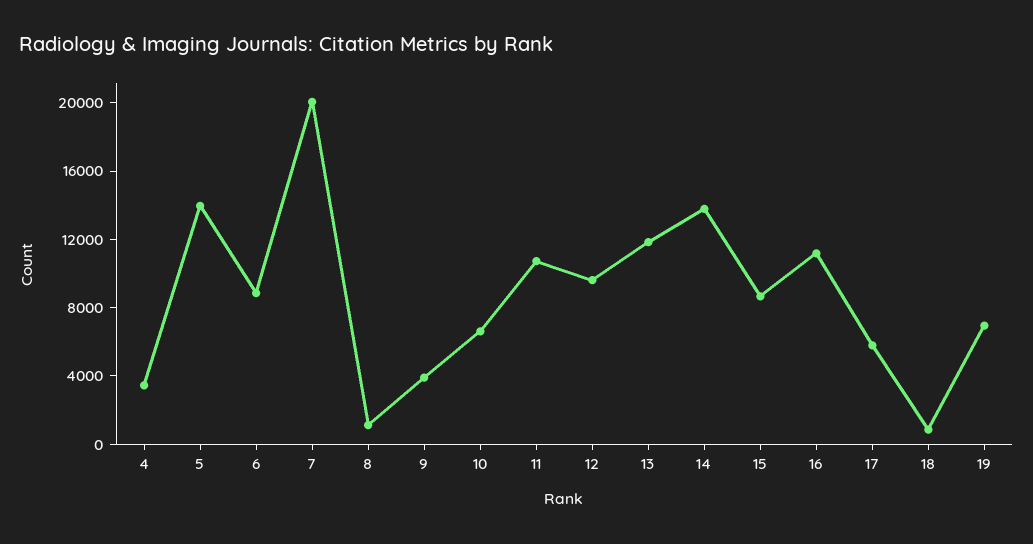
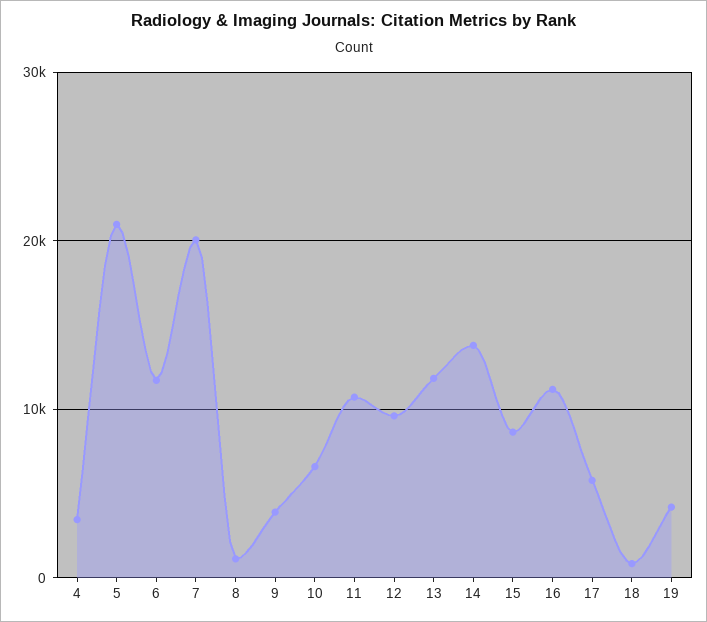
5: 14000 -> 21000
6: 9000 -> 12000
19: 7000 -> 4000

